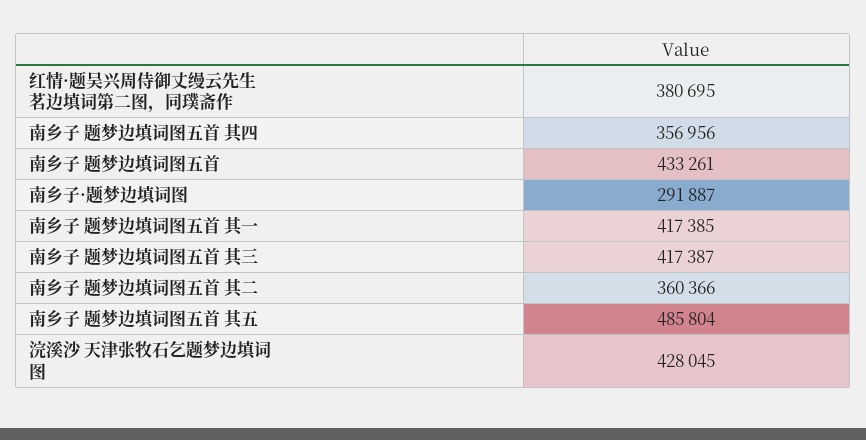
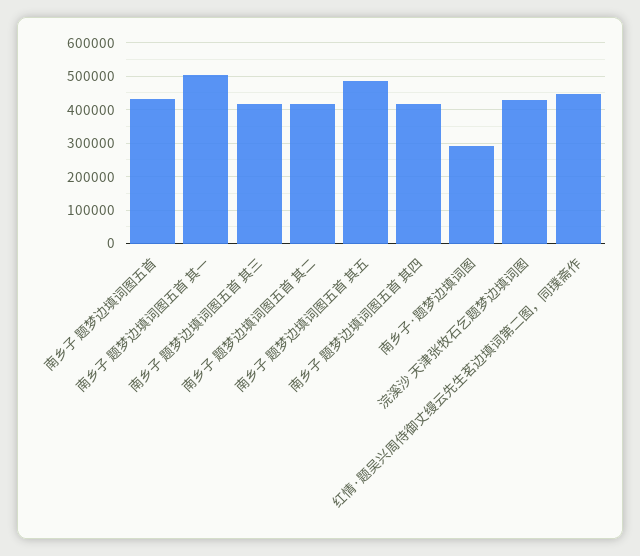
红情·题吴兴周侍御丈缦云先生茗边填词第二图，同璞斋作: 380695 -> 440000
南乡子 题梦边填词图五首 其四: 356956 -> 420000
南乡子 题梦边填词图五首 其一: 417385 -> 500000
南乡子 题梦边填词图五首 其二: 360366 -> 420000

